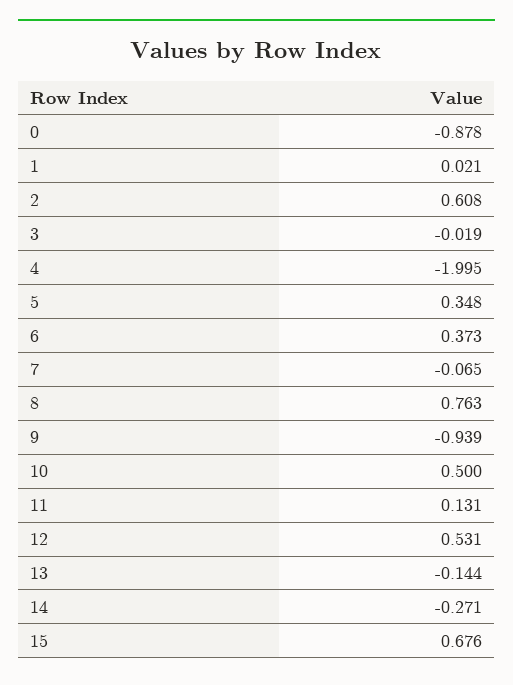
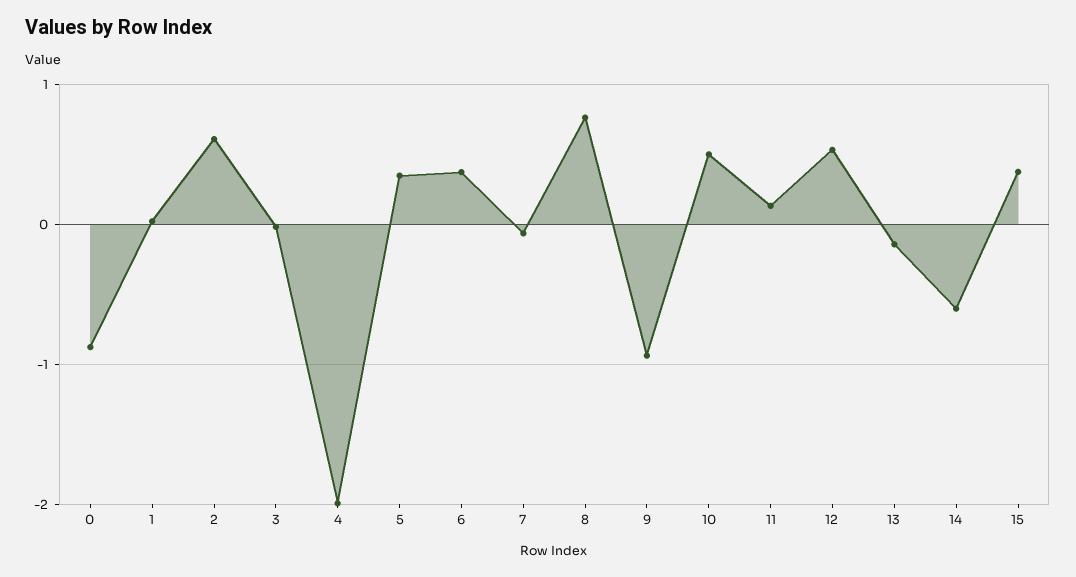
14: -0.271 -> -0.6
15: 0.676 -> 0.4

